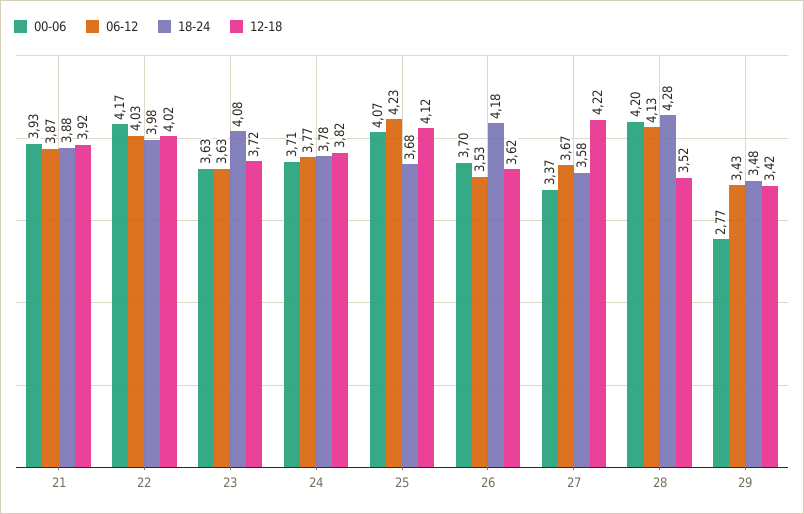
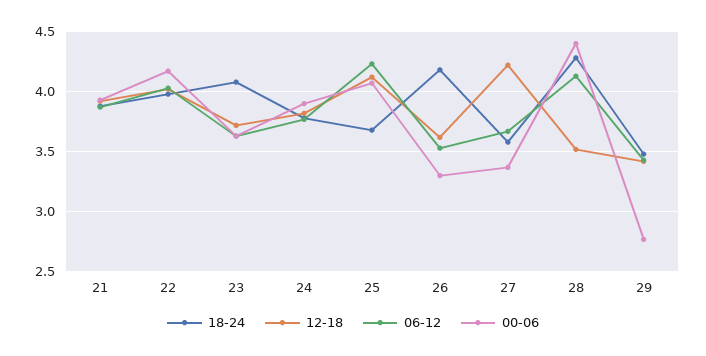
00-06, 24: 3.71 -> 3.9
00-06, 26: 3.7 -> 3.3
00-06, 28: 4.2 -> 4.4

